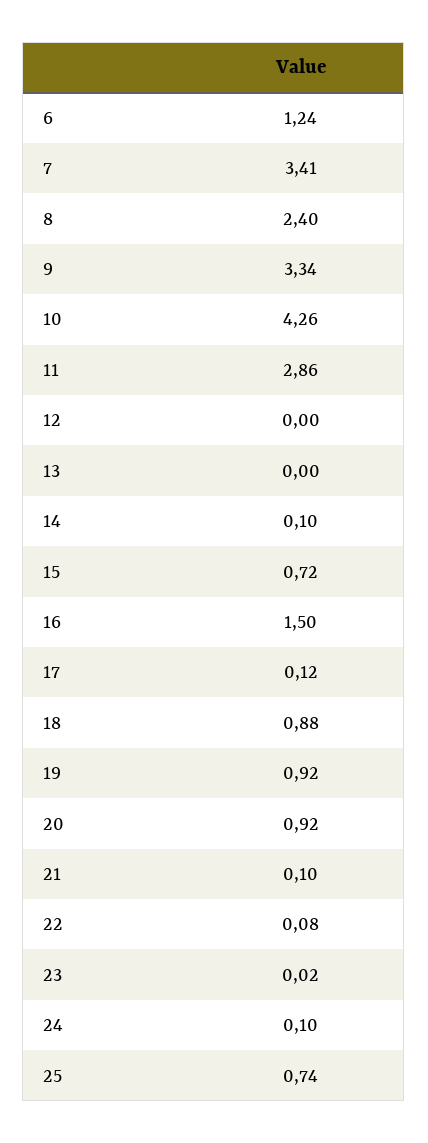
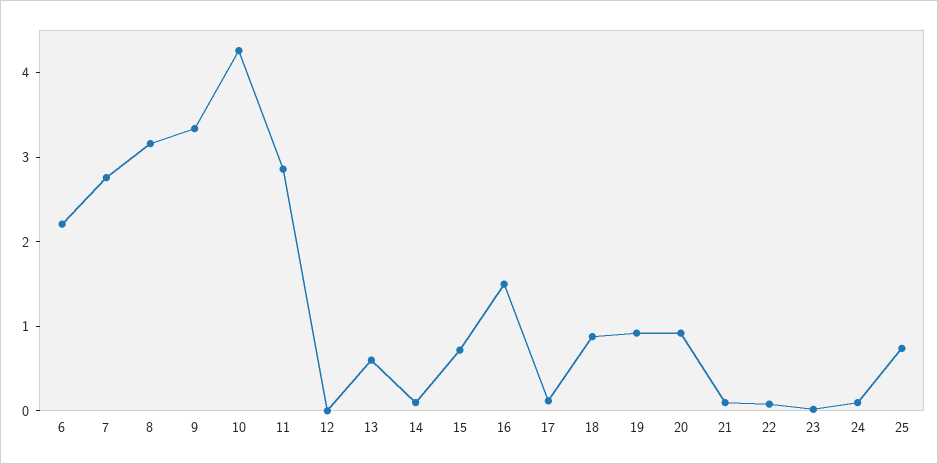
6: 1.24 -> 2.2
7: 3.41 -> 2.8
8: 2.4 -> 3.2
13: 0 -> 0.6

